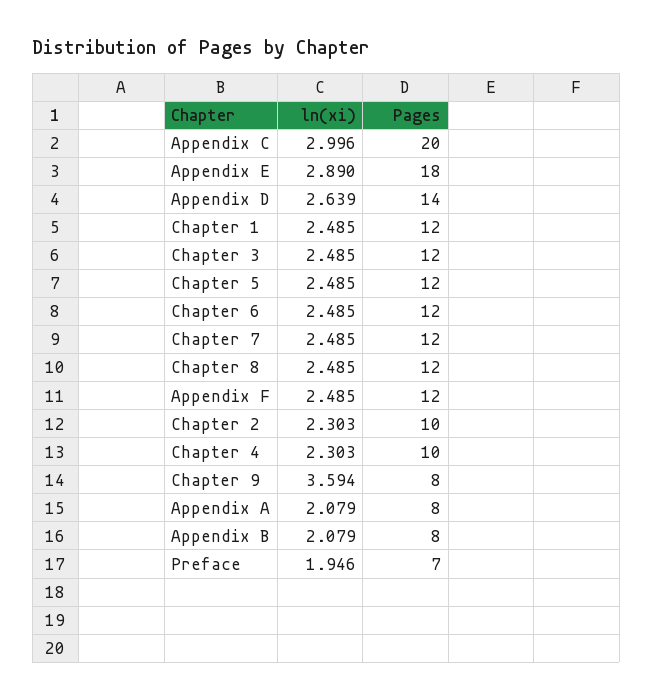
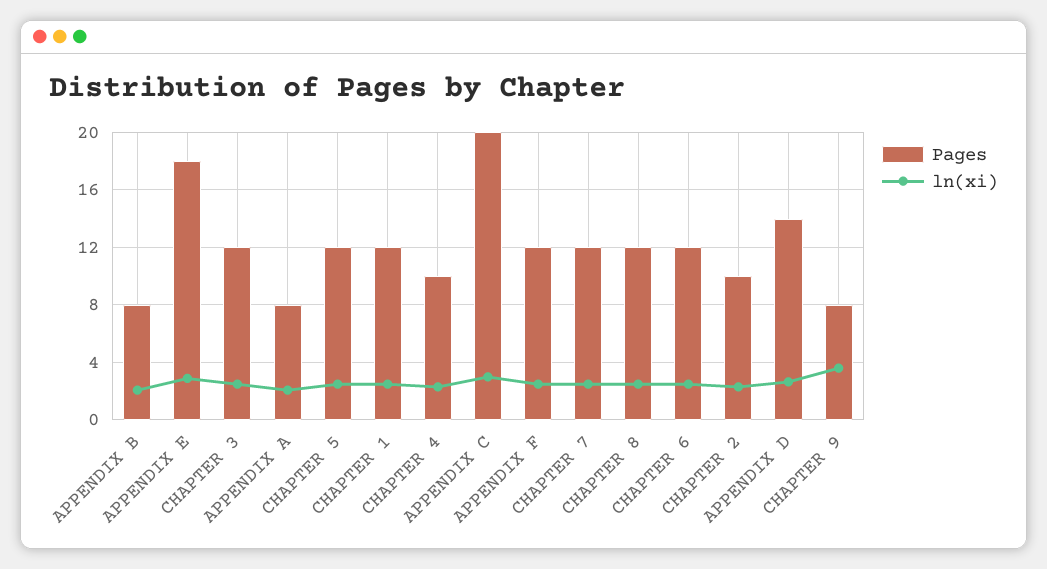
ln(xi), Preface: 1.946 -> none
Pages, Preface: 7 -> none

